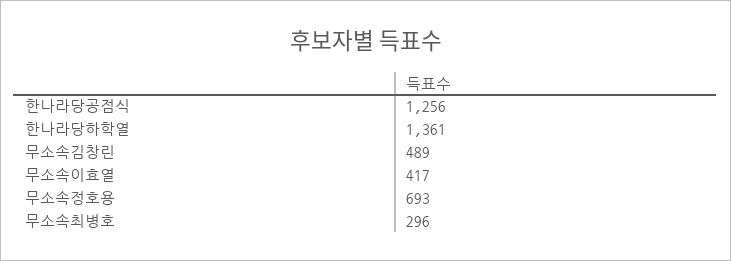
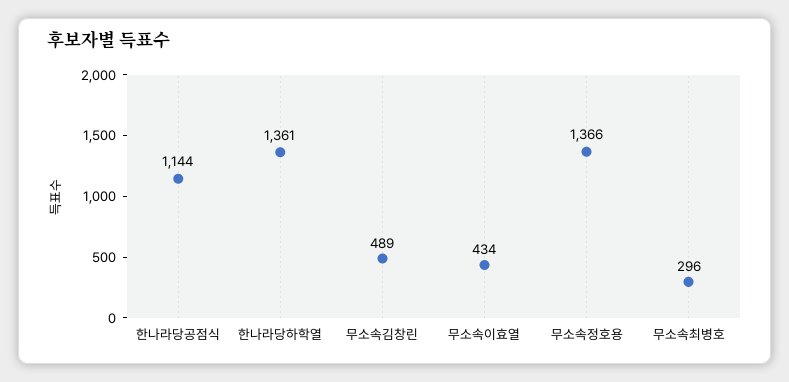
한나라당공점식: 1256 -> 1144
무소속이효열: 417 -> 434
무소속정호용: 693 -> 1366

